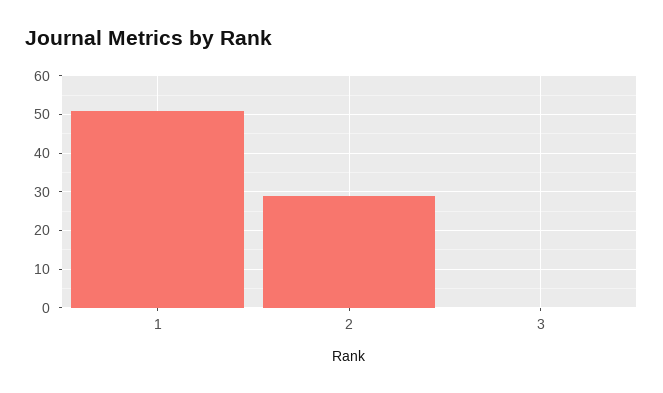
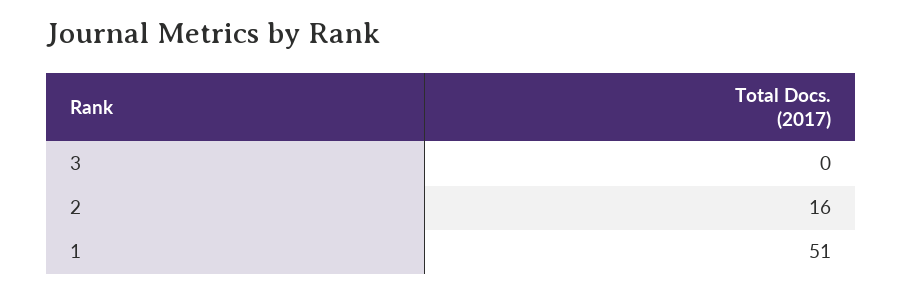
2: 30 -> 16

